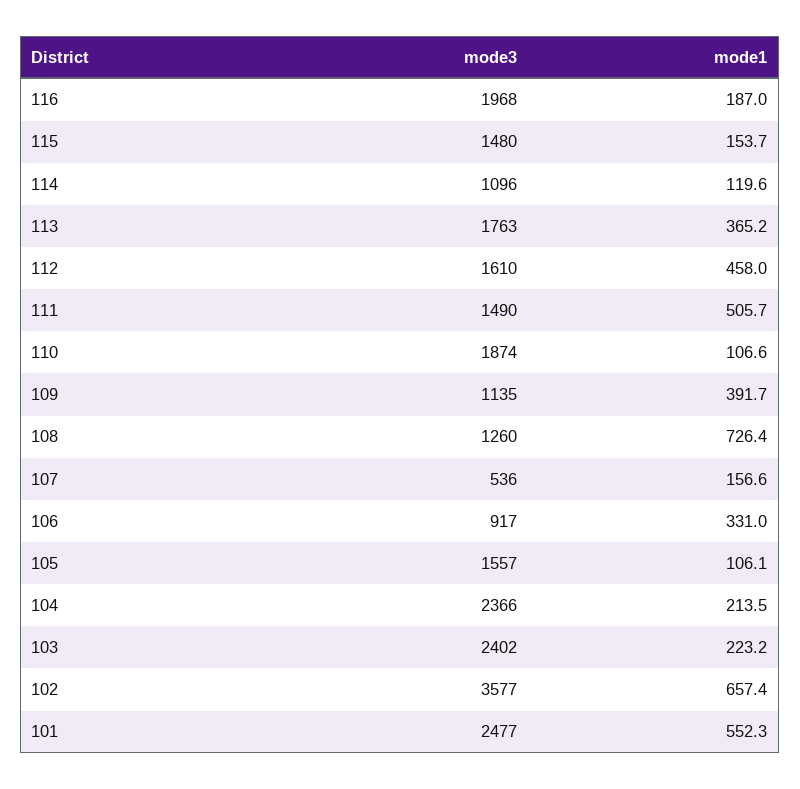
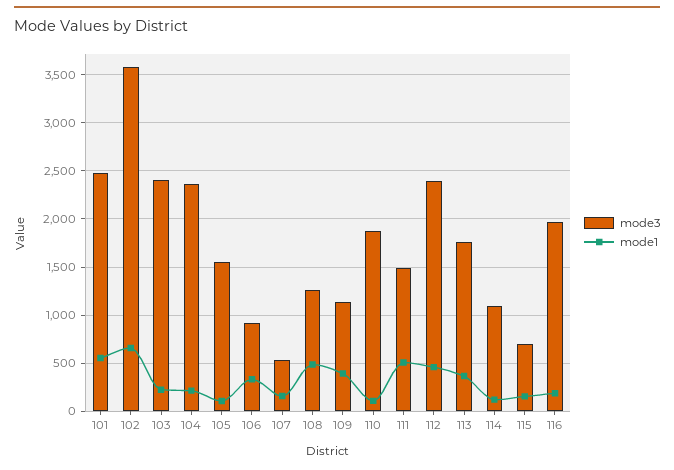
mode3, 115: 1480 -> 700
mode3, 112: 1610 -> 2400
mode1, 108: 726.4 -> 500

